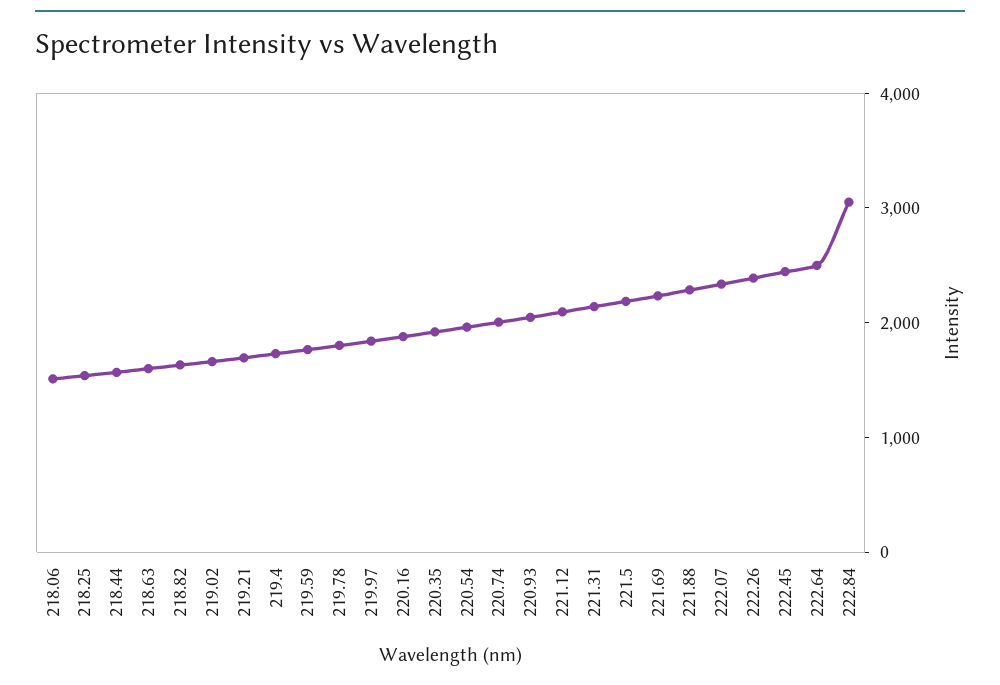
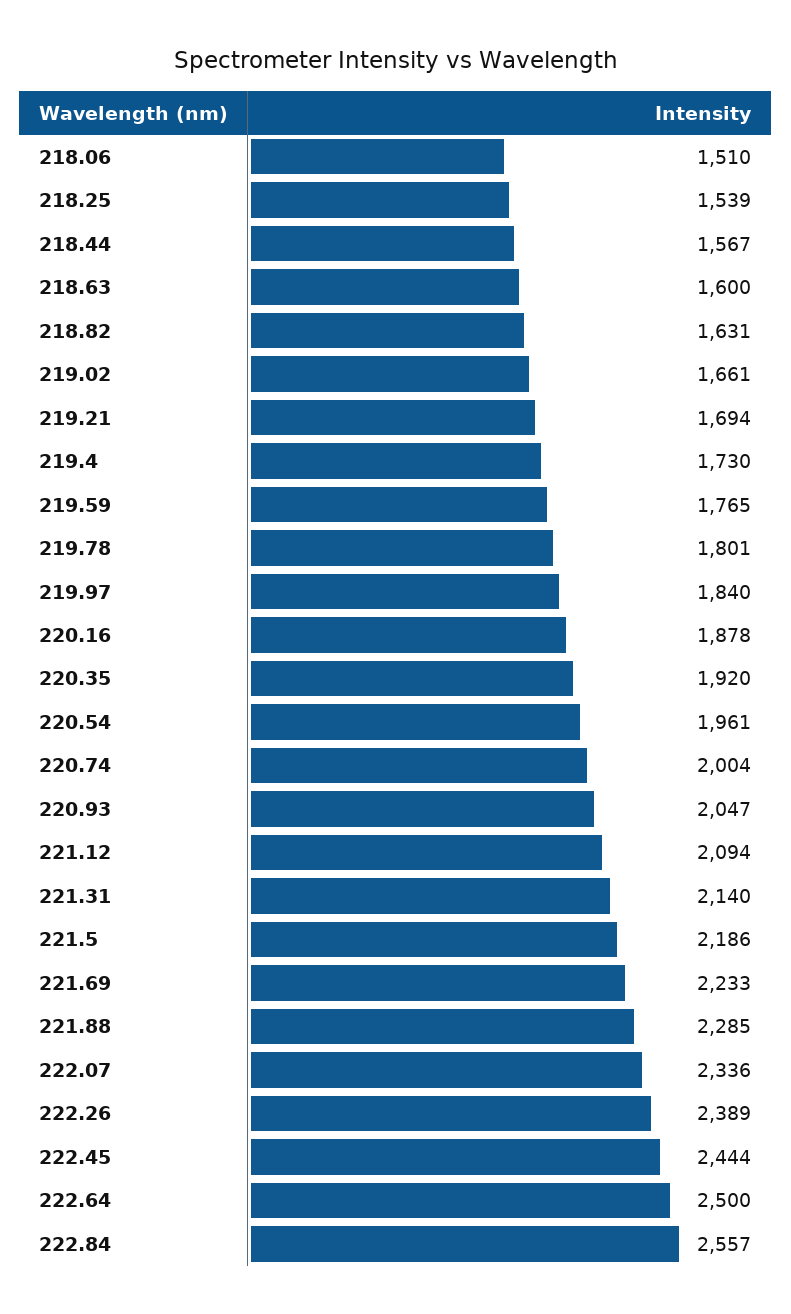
222.84: 3000 -> 2557

